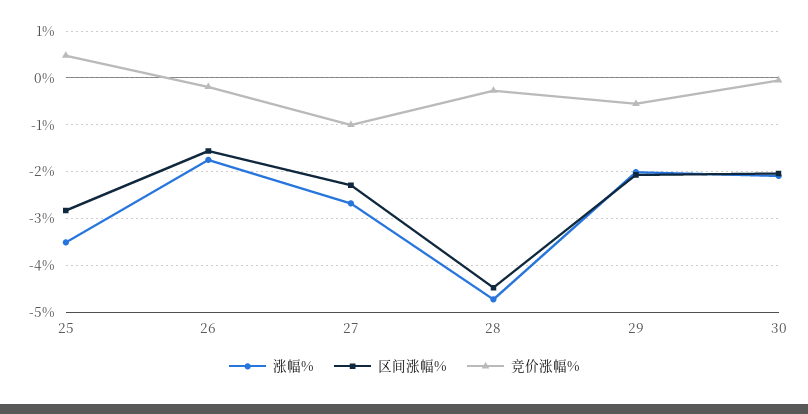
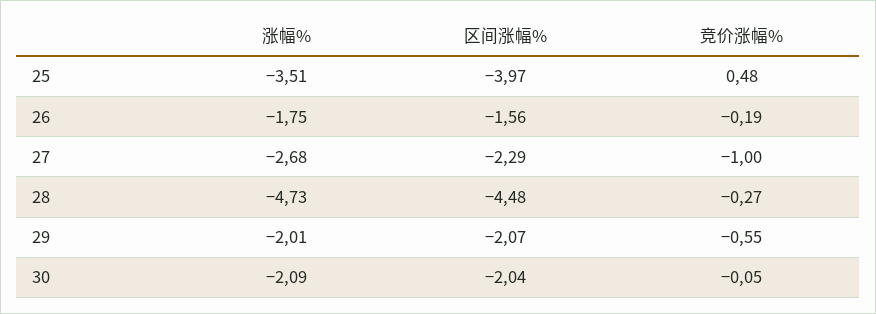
区间涨幅%, 25: -2.8 -> -3.97

